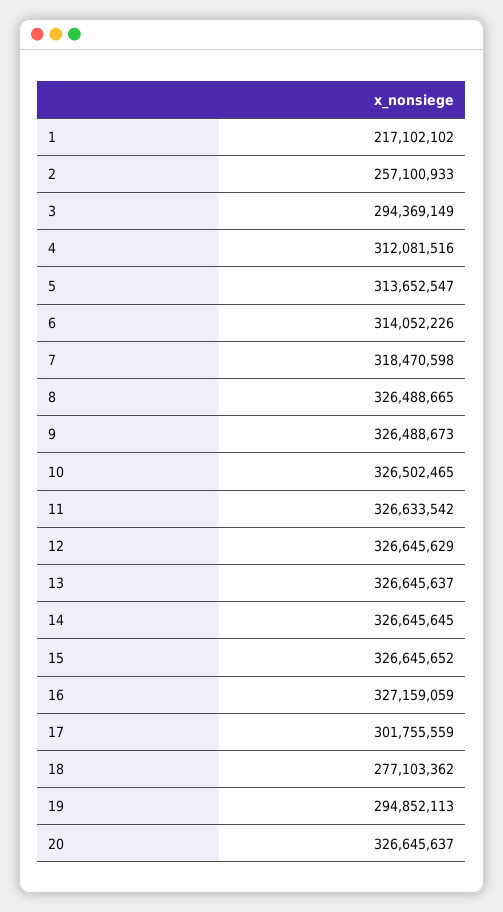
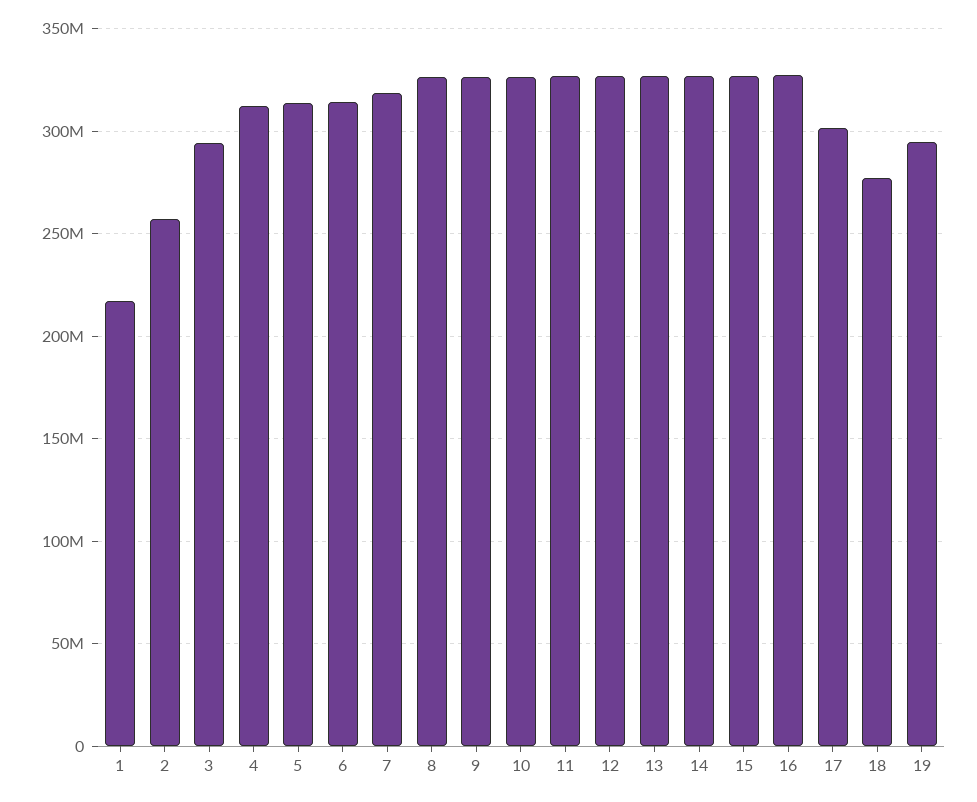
20: 326645637 -> none

